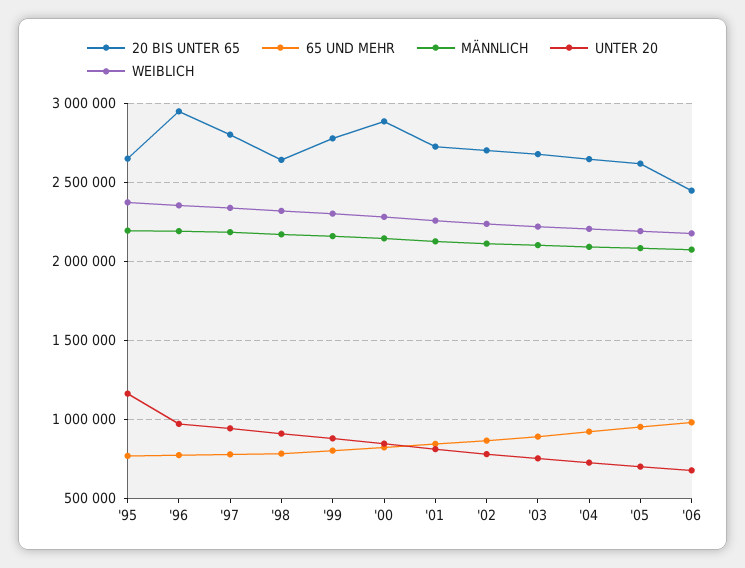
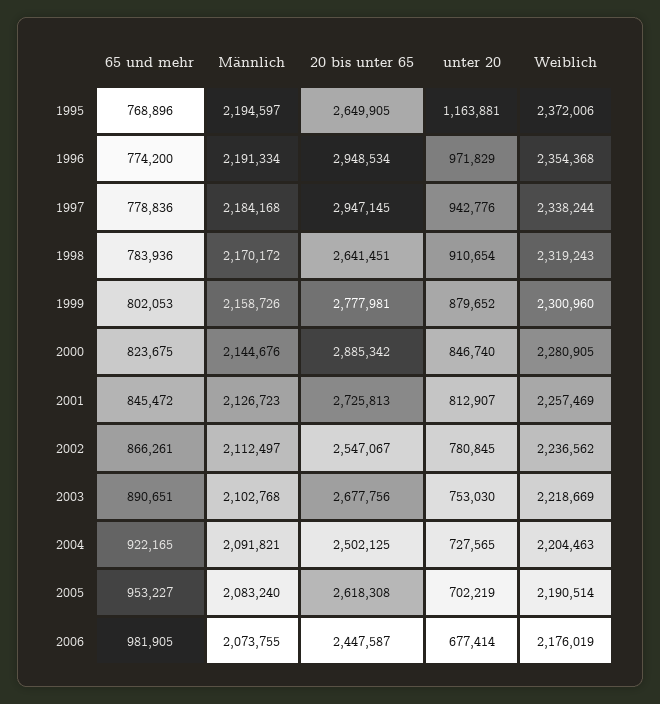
20 BIS UNTER 65, '97: 2800000 -> 2947145
20 BIS UNTER 65, '02: 2700000 -> 2547067
20 BIS UNTER 65, '04: 2650000 -> 2502125

